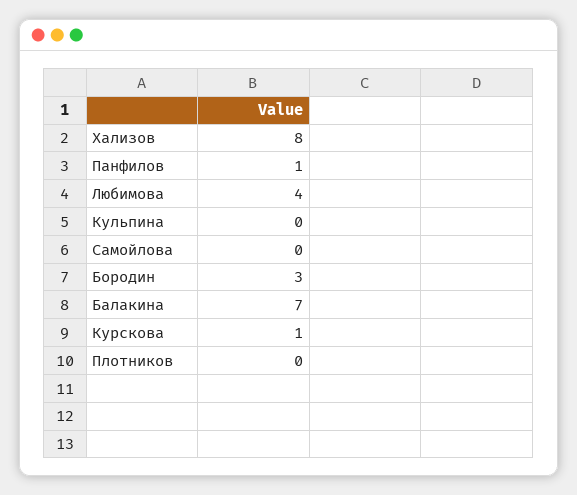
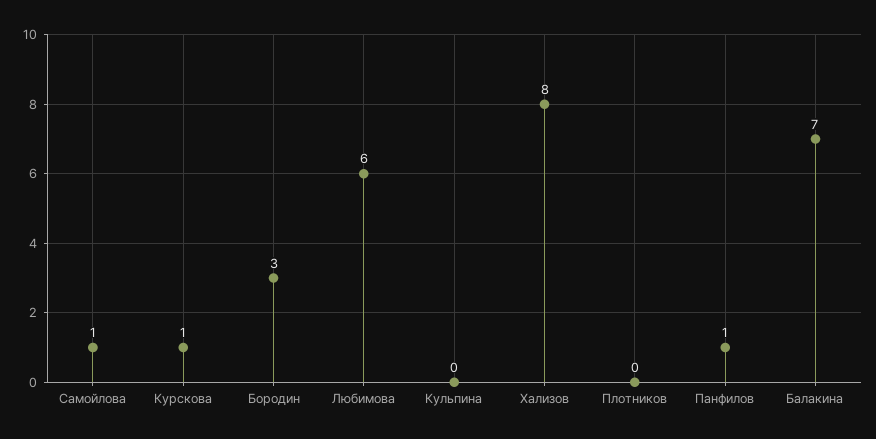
Любимова: 4 -> 6
Самойлова: 0 -> 1

